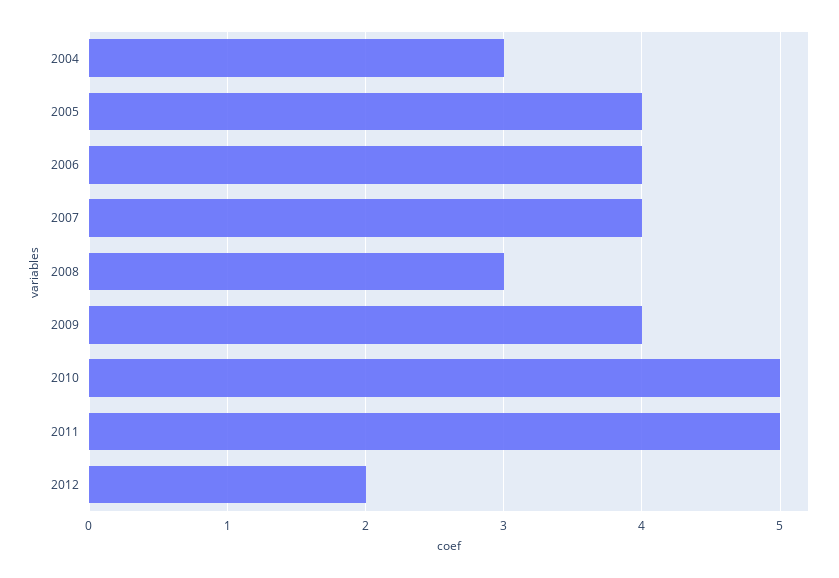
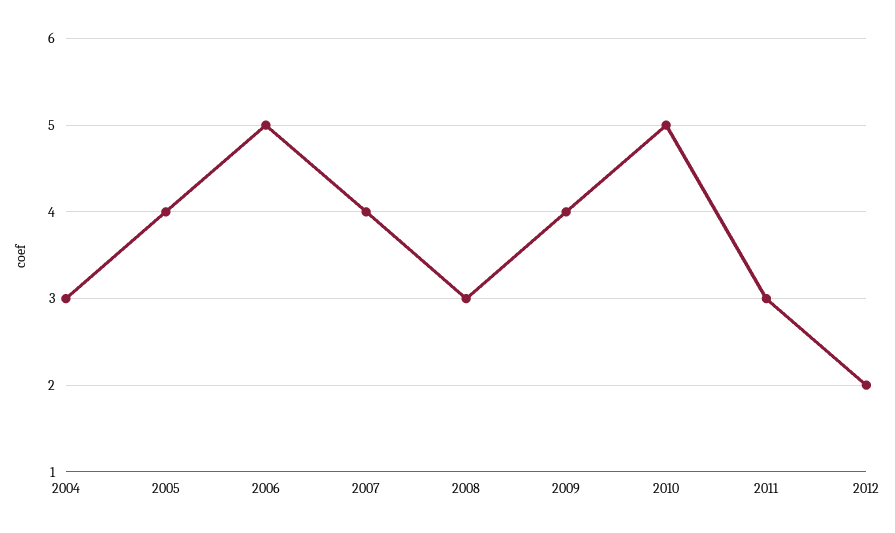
2006: 4 -> 5
2011: 5 -> 3

